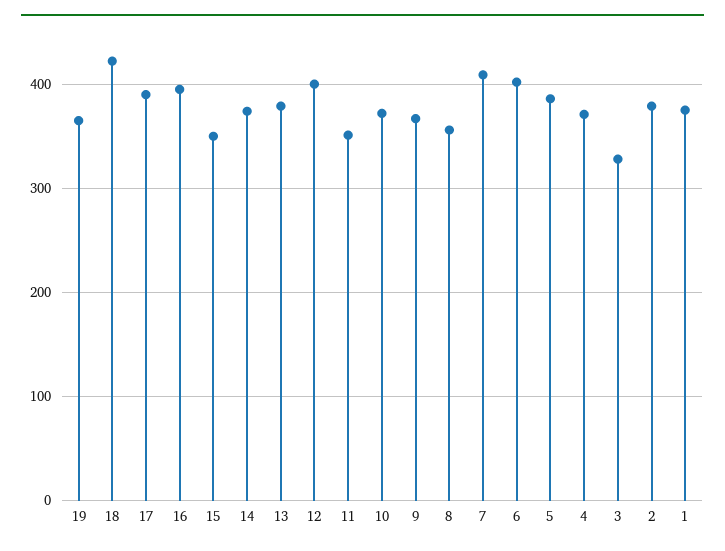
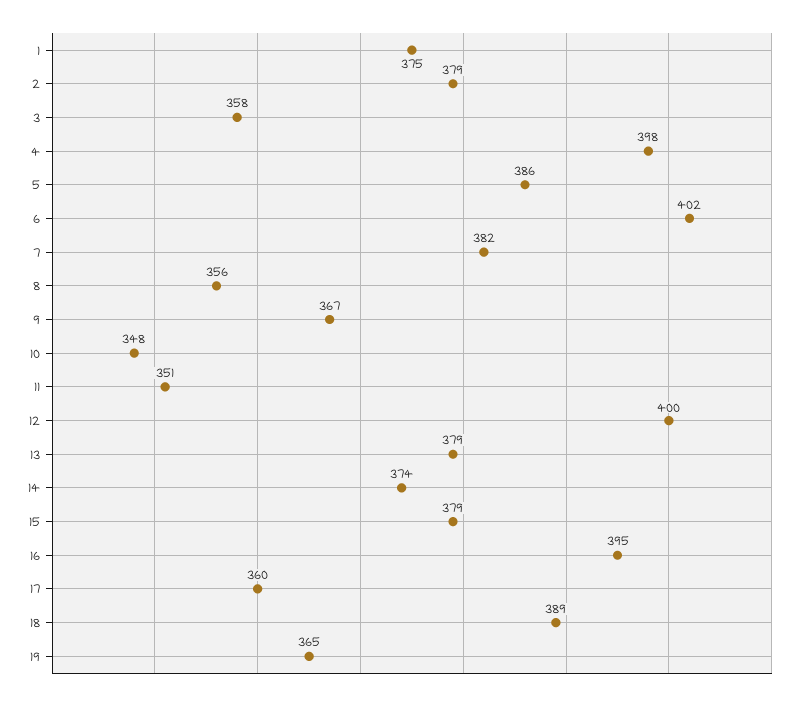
18: 420 -> 389
17: 390 -> 360
15: 350 -> 379
10: 370 -> 348
7: 410 -> 382
4: 370 -> 398
3: 330 -> 358

